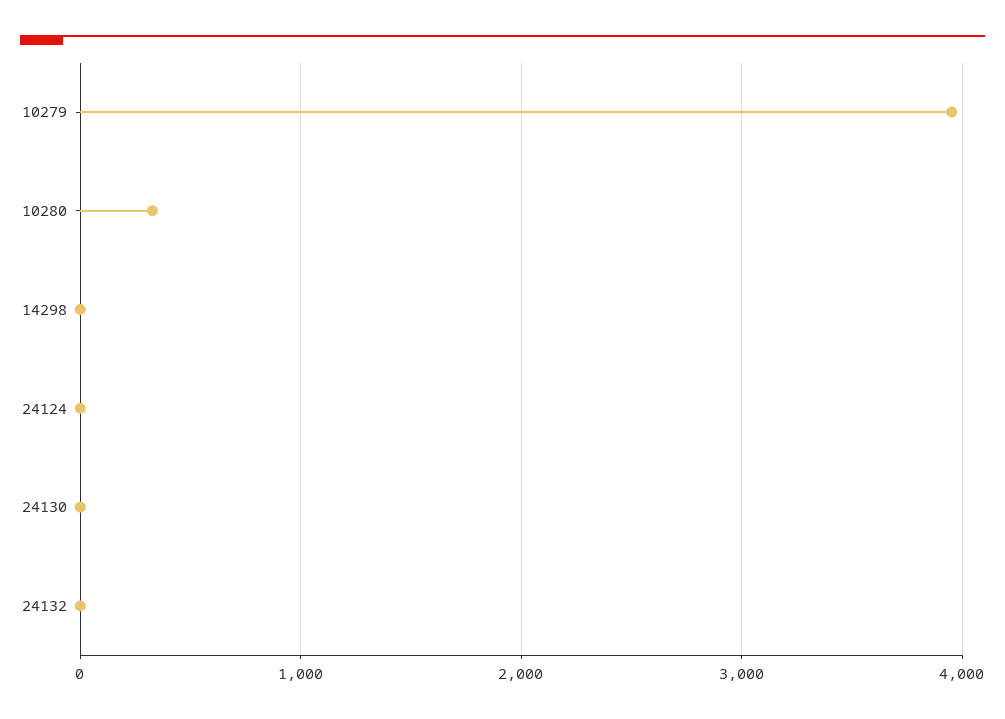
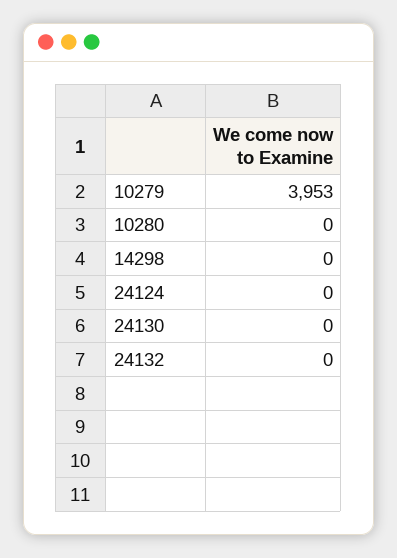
10280: 300 -> 0

